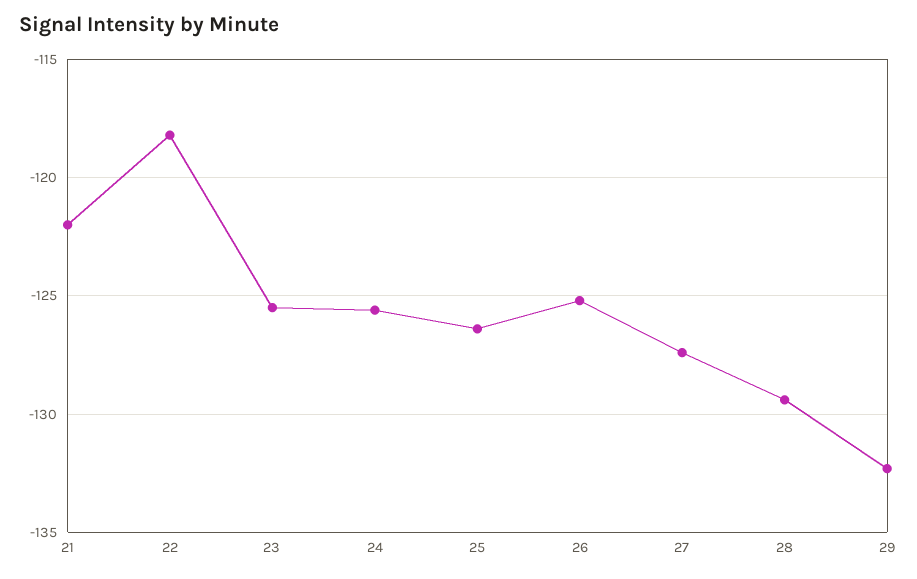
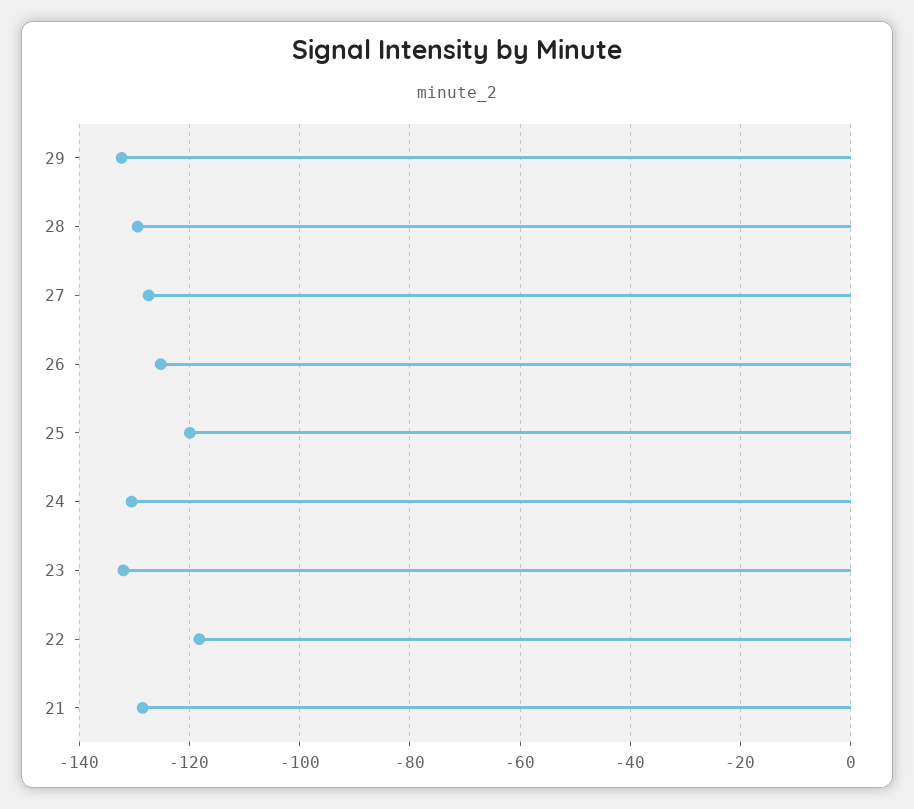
21: -122 -> -128
23: -125.5 -> -132
24: -125.5 -> -130
25: -126.5 -> -120

